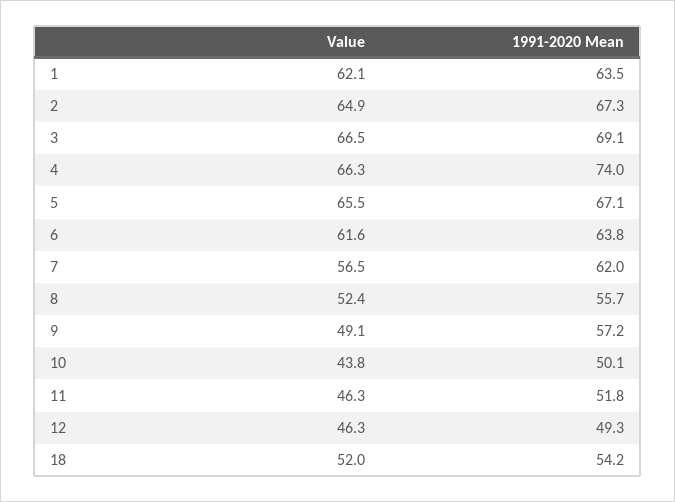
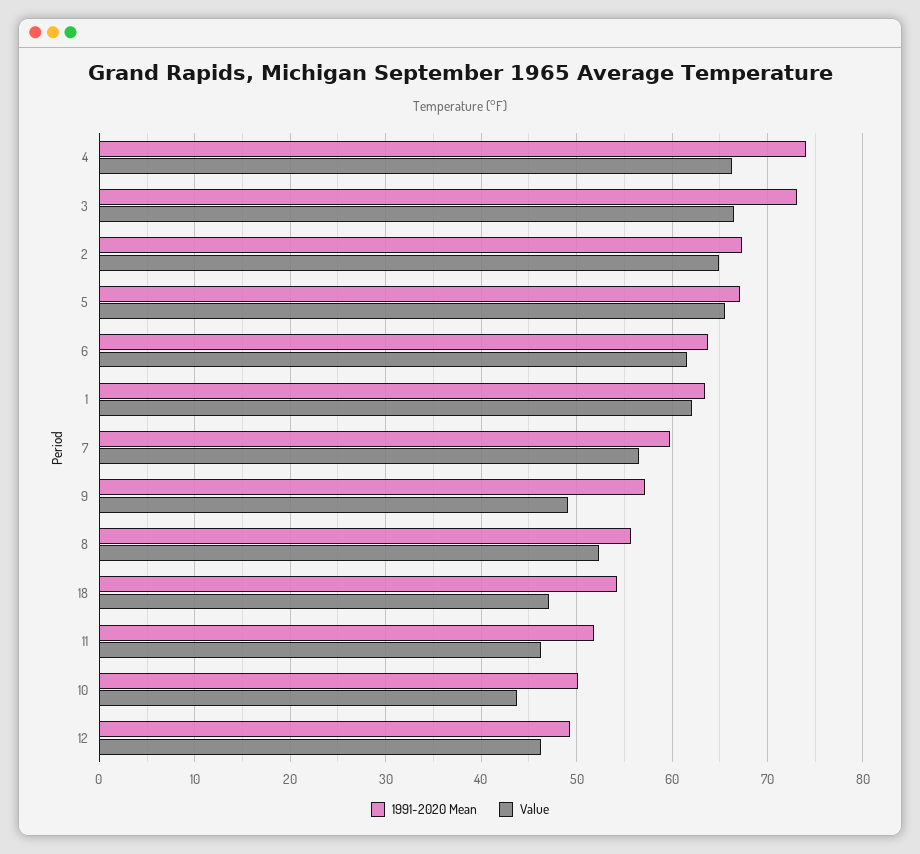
1991-2020 Mean, 3: 69.1 -> 73
1991-2020 Mean, 7: 62 -> 60
Value, 18: 52 -> 47

